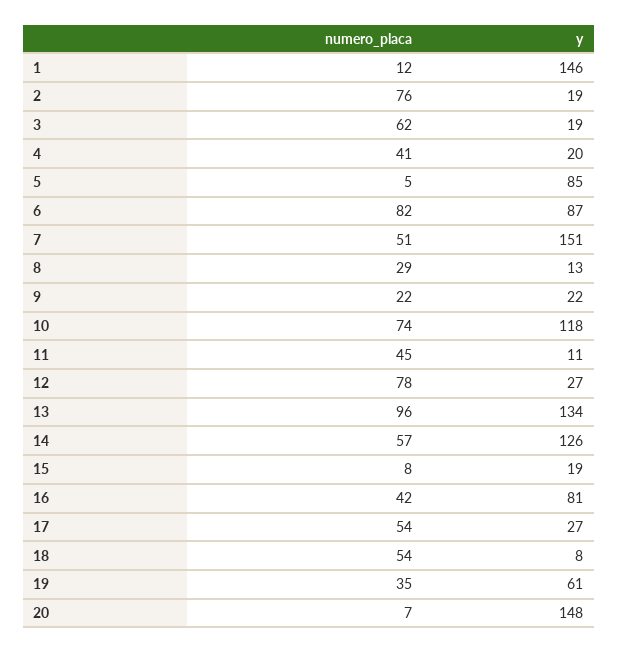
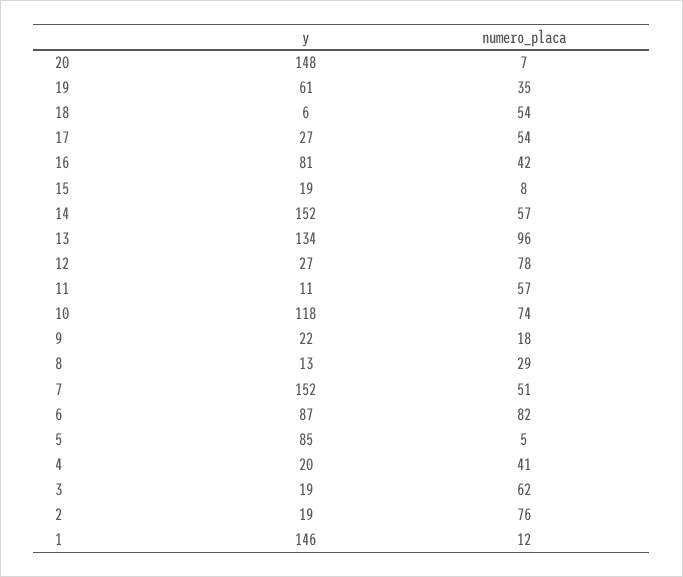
y, 7: 151 -> 152
numero_placa, 9: 22 -> 18
numero_placa, 11: 45 -> 57
y, 14: 126 -> 152
y, 18: 8 -> 6

